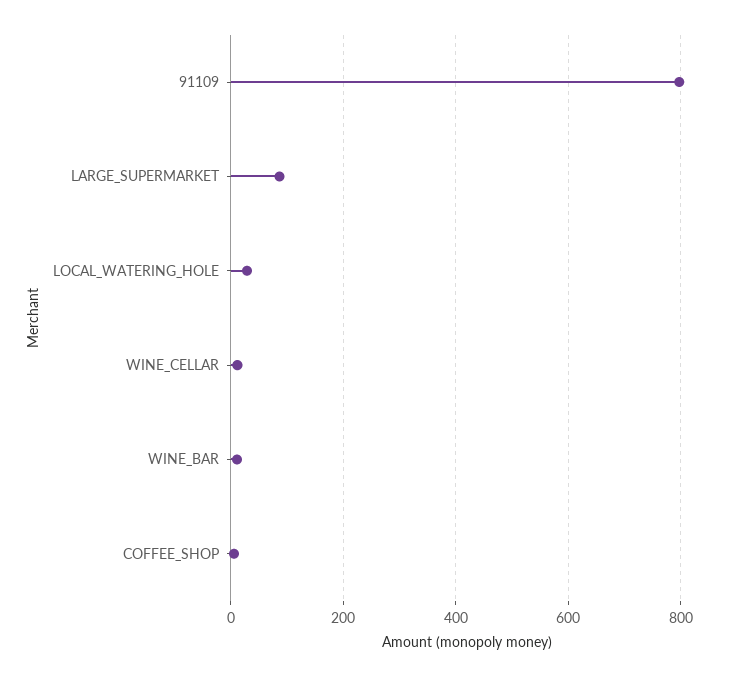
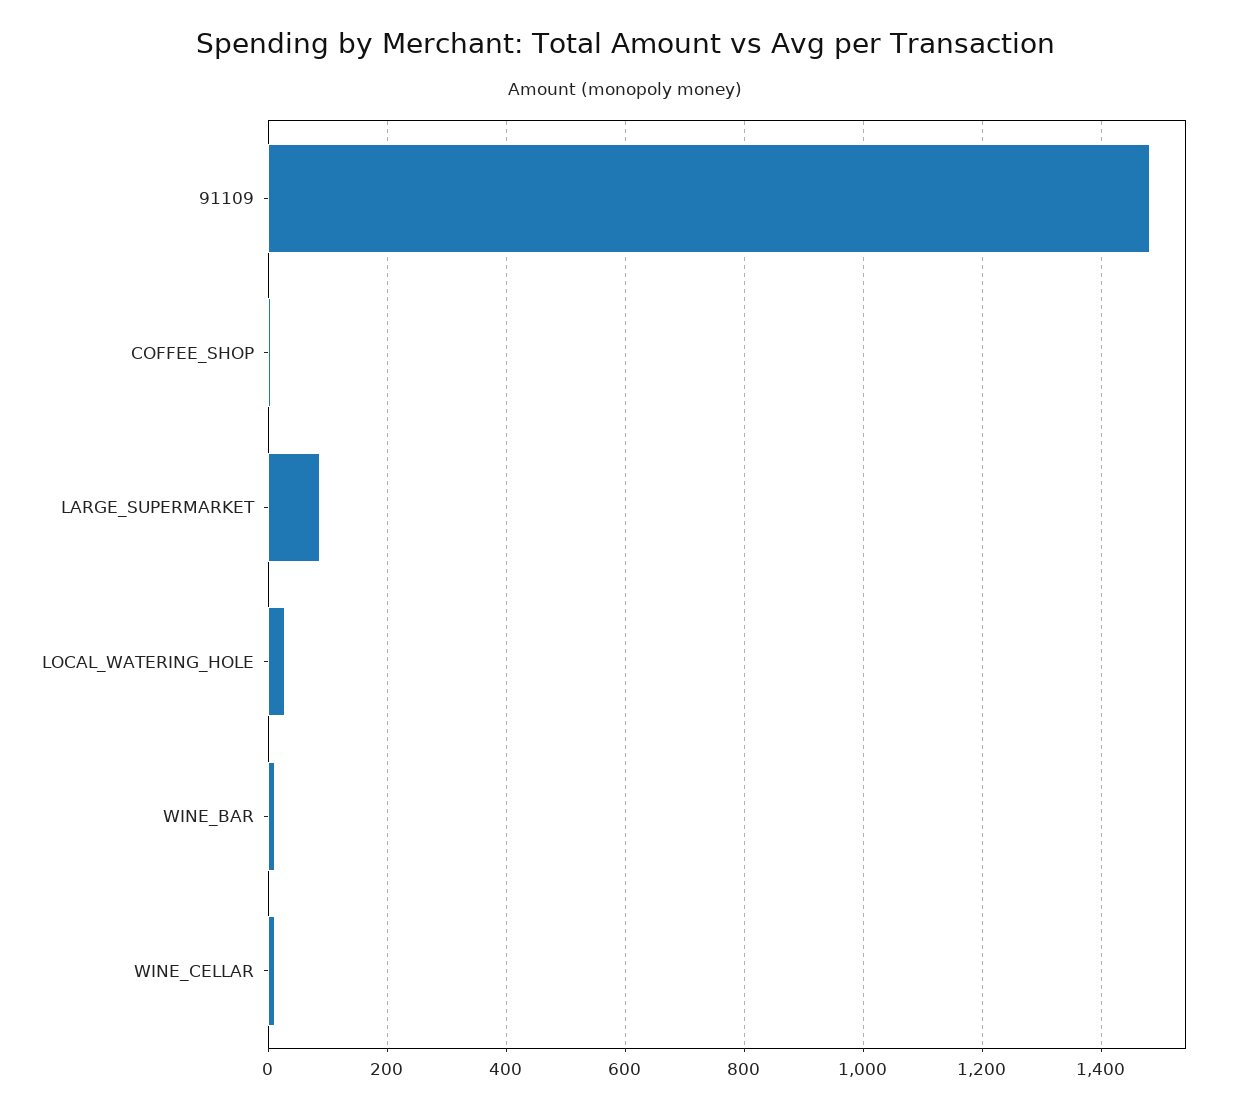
91109: 800 -> 1480

